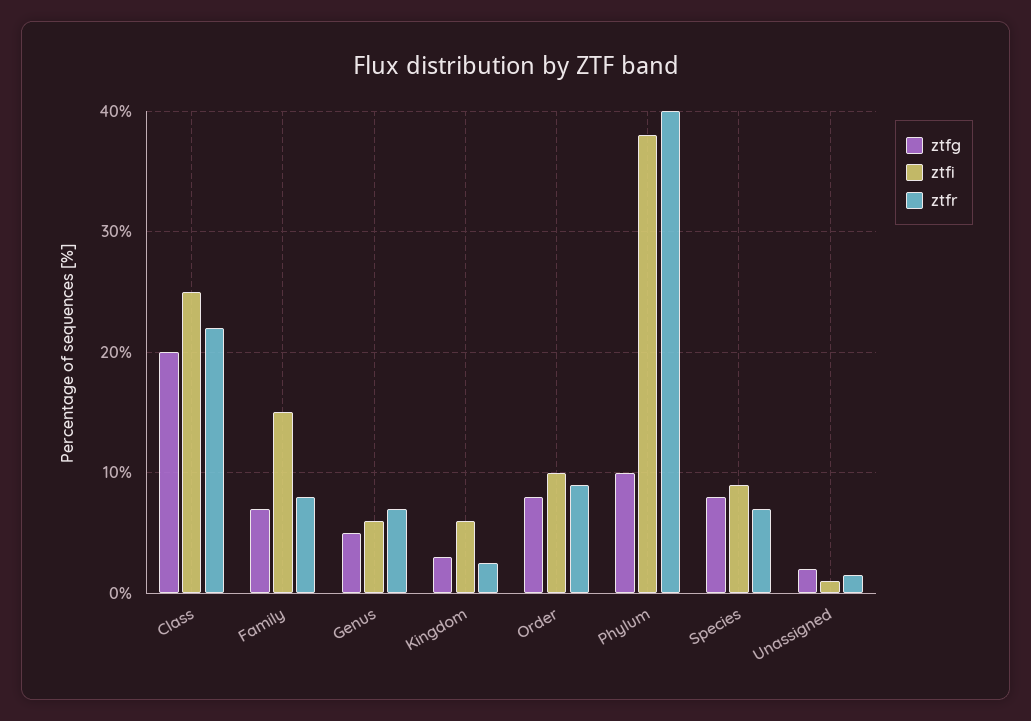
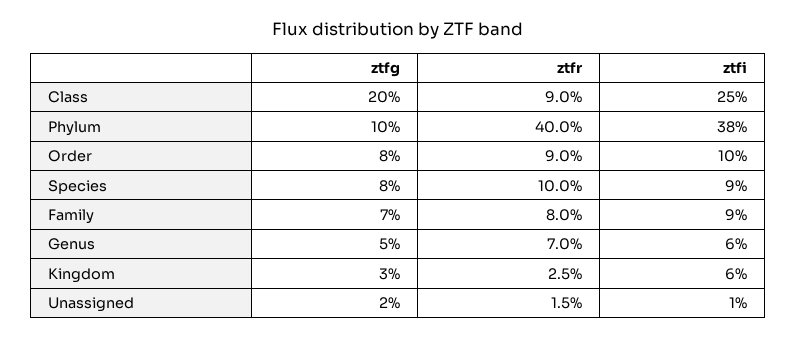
ztfr, Class: 22 -> 9
ztfi, Family: 15 -> 9
ztfr, Species: 7 -> 10

